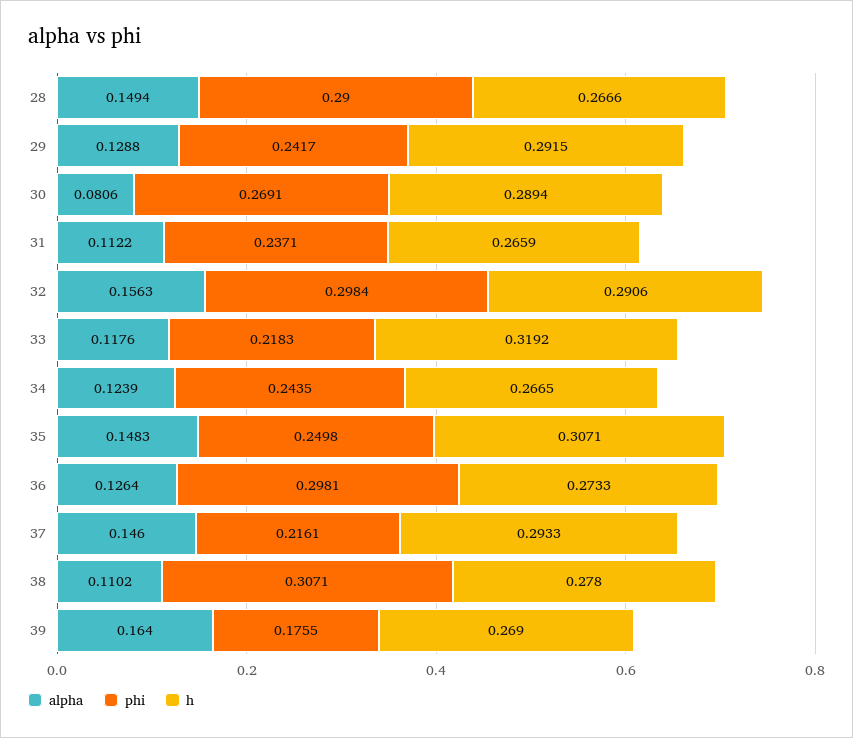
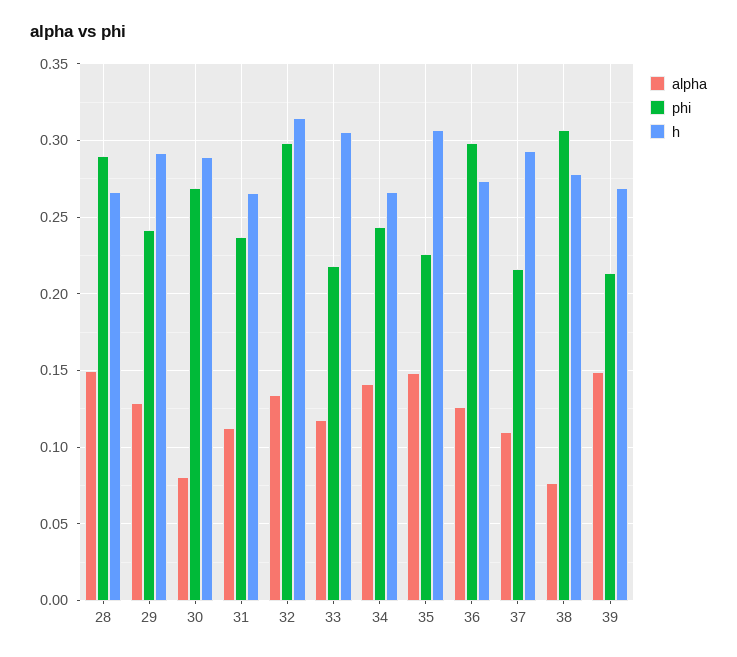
alpha, 32: 0.1563 -> 0.135
h, 32: 0.2906 -> 0.315
h, 33: 0.3192 -> 0.305
alpha, 34: 0.1239 -> 0.14
phi, 35: 0.2498 -> 0.225
alpha, 37: 0.146 -> 0.11
alpha, 38: 0.1102 -> 0.075
alpha, 39: 0.164 -> 0.15
phi, 39: 0.1755 -> 0.215

